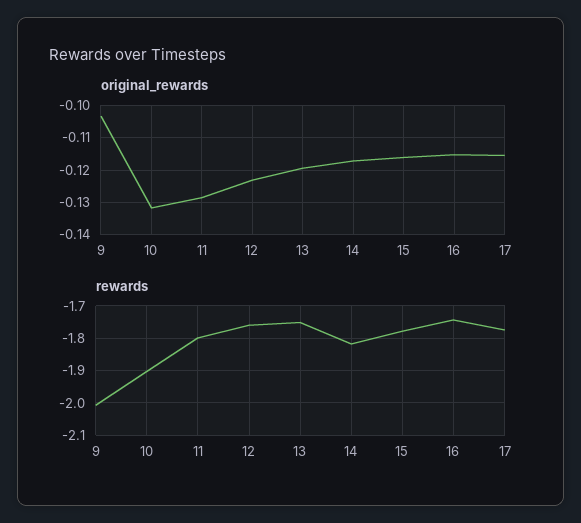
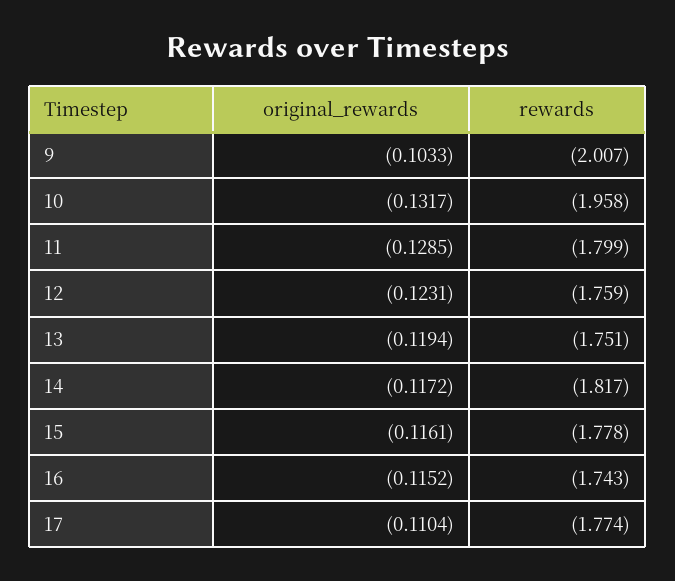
original_rewards, 17: -0.116 -> -0.1104
rewards, 10: -1.9 -> -1.958

